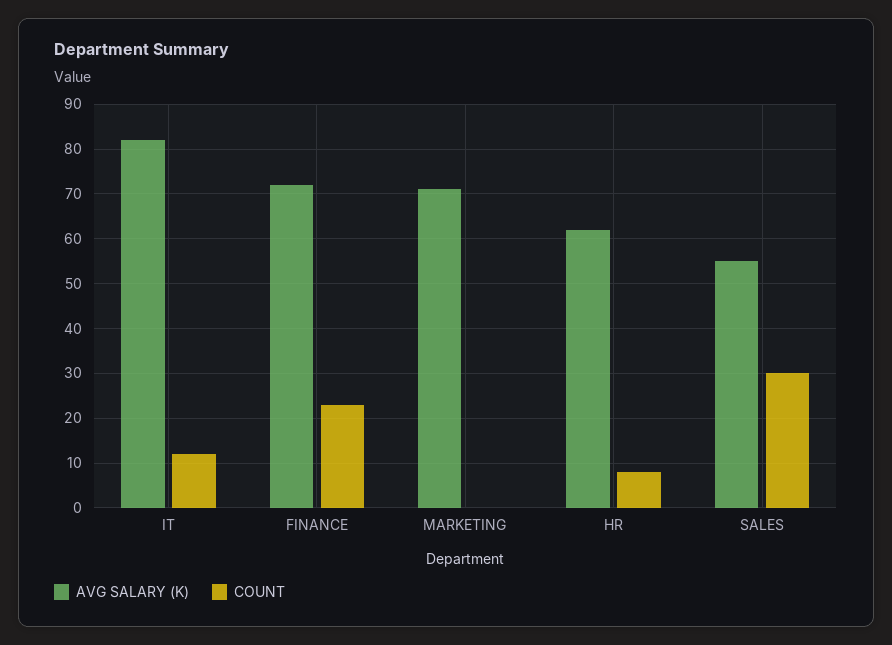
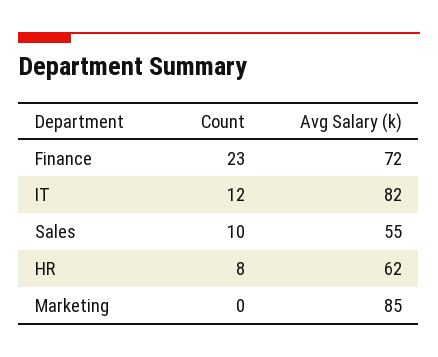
AVG SALARY (K), MARKETING: 70 -> 85
COUNT, SALES: 30 -> 10

